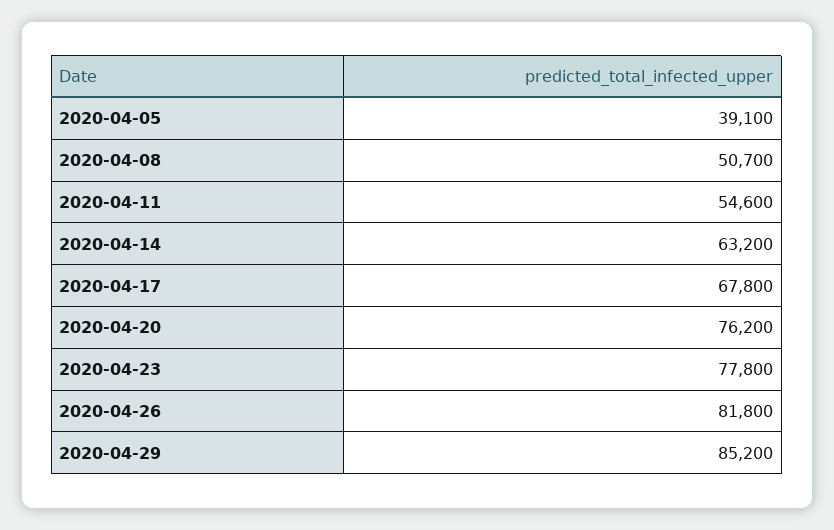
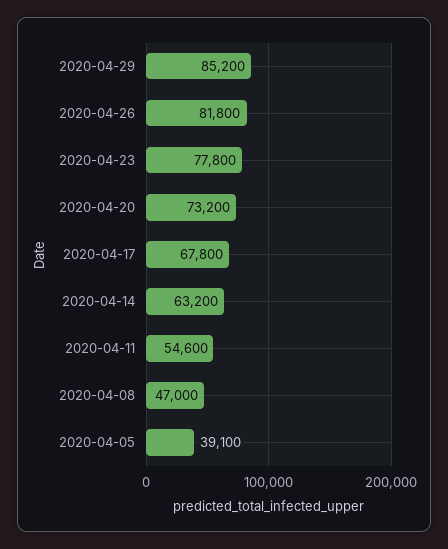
2020-04-08: 50700 -> 47000
2020-04-20: 76200 -> 73200

